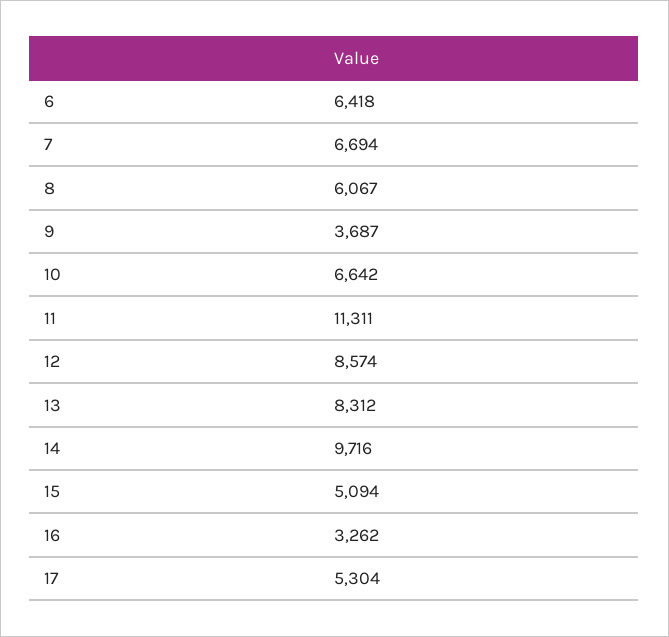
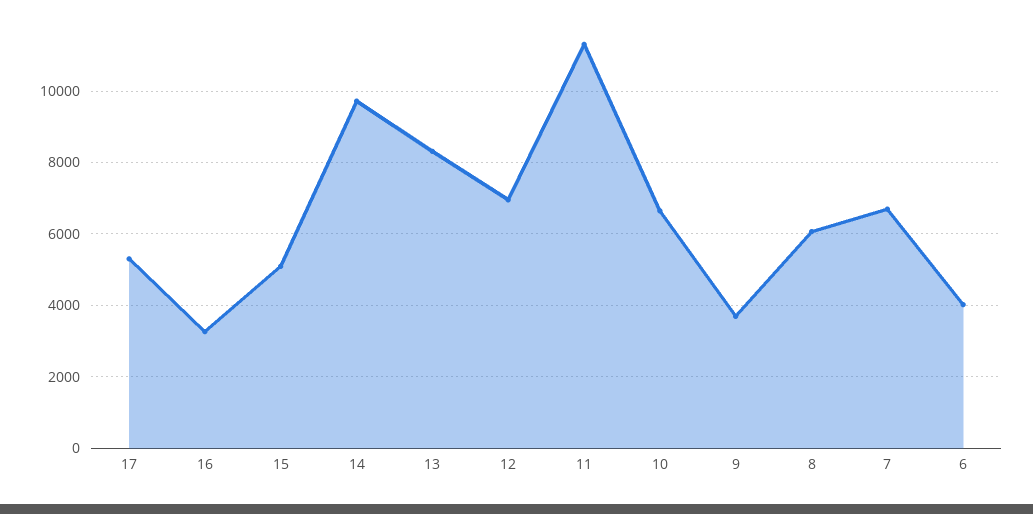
6: 6418 -> 4000
12: 8574 -> 7000

